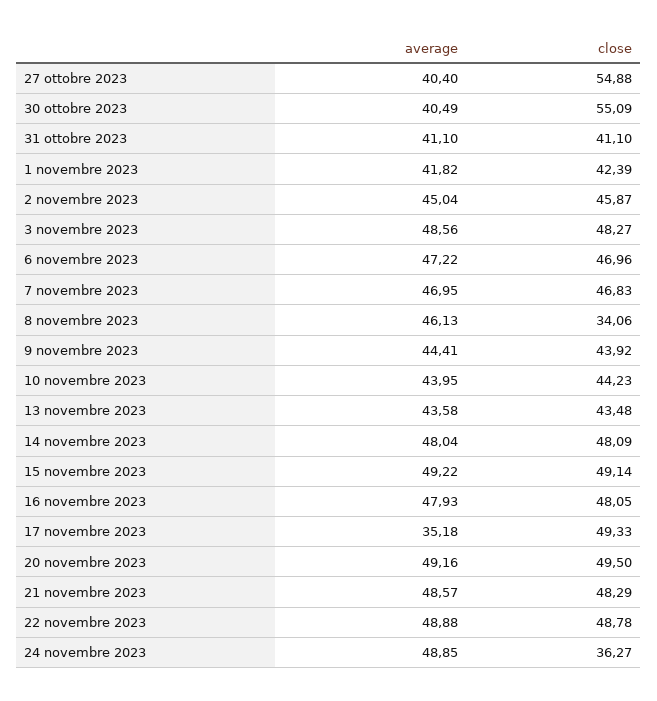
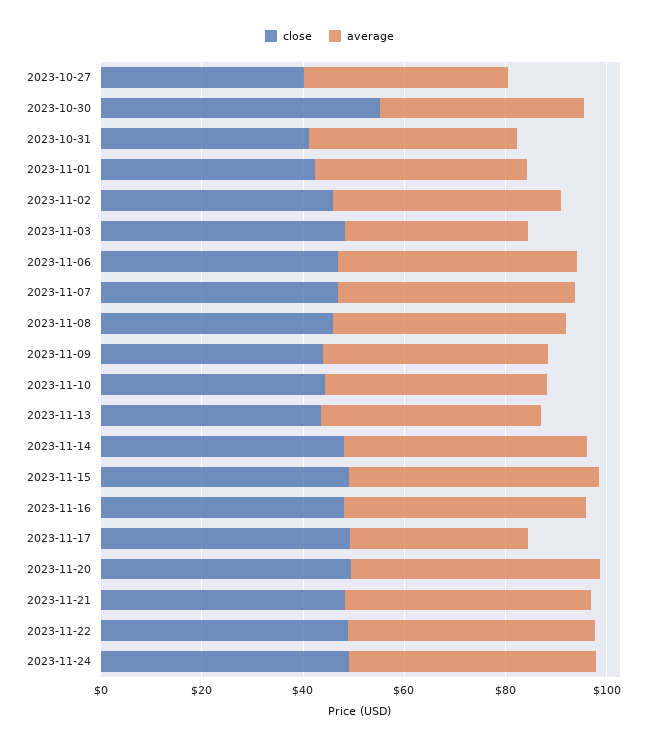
close, 27 ottobre 2023: 54.88 -> 40
average, 3 novembre 2023: 48.56 -> 35
close, 8 novembre 2023: 34.06 -> 45
close, 24 novembre 2023: 36.27 -> 50

